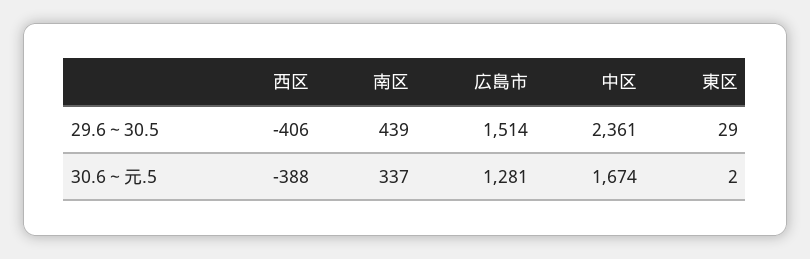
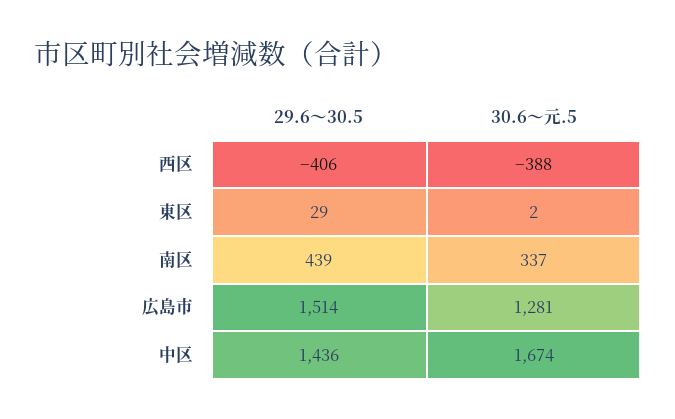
中区, 29.6～30.5: 2361 -> 1436

